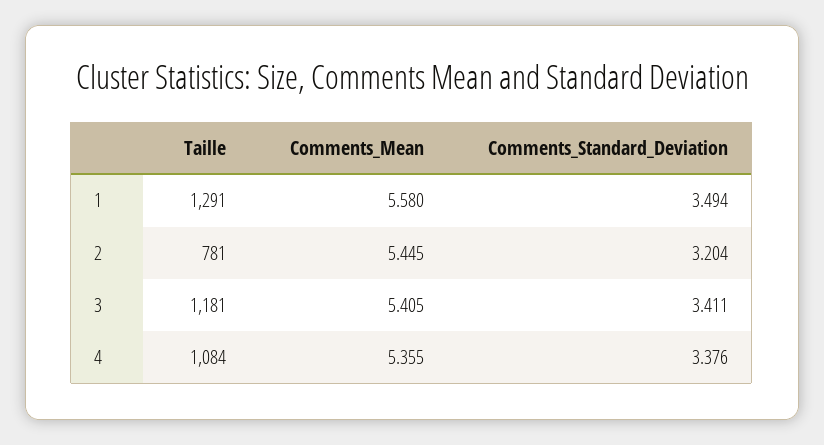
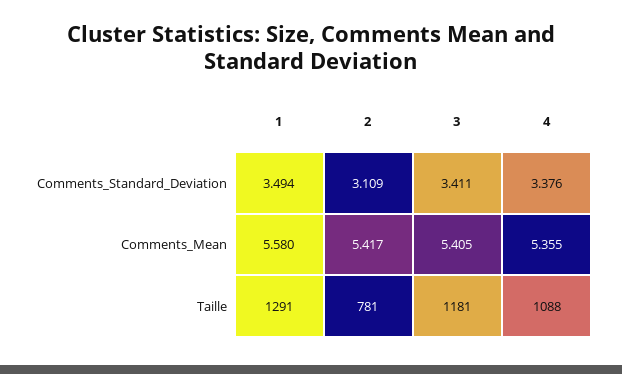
Comments_Mean, 2: 5.445 -> 5.417
Comments_Standard_Deviation, 2: 3.204 -> 3.109
Taille, 4: 1084 -> 1088

